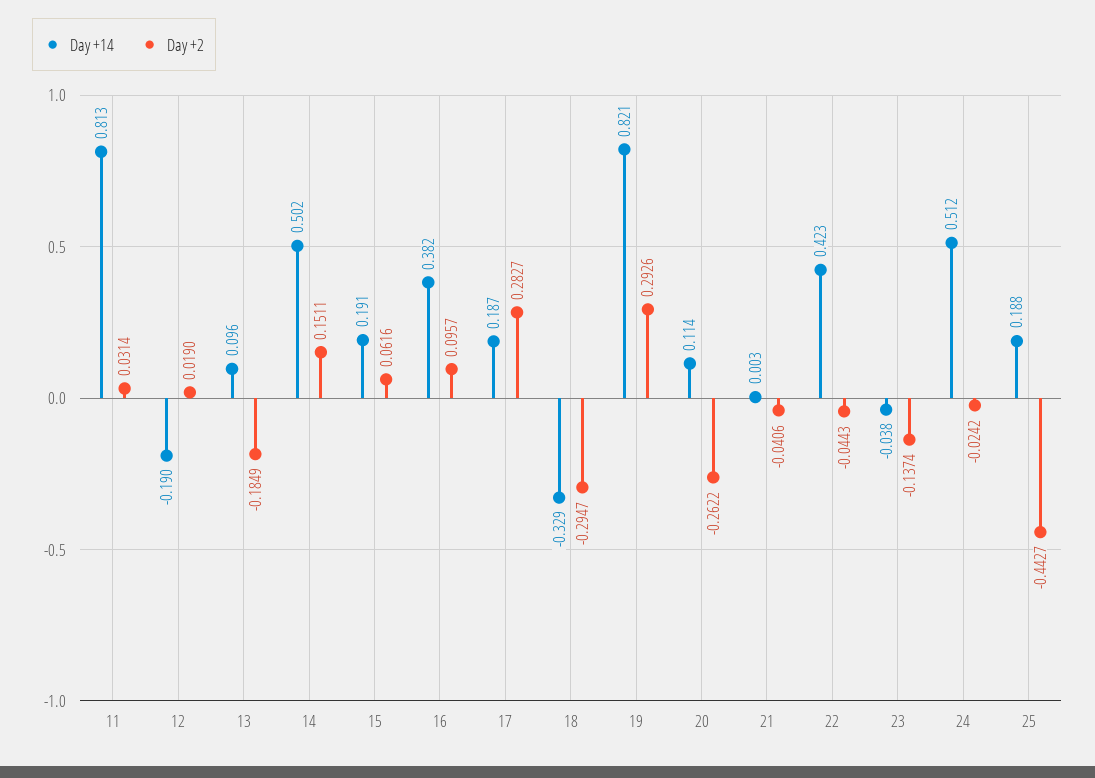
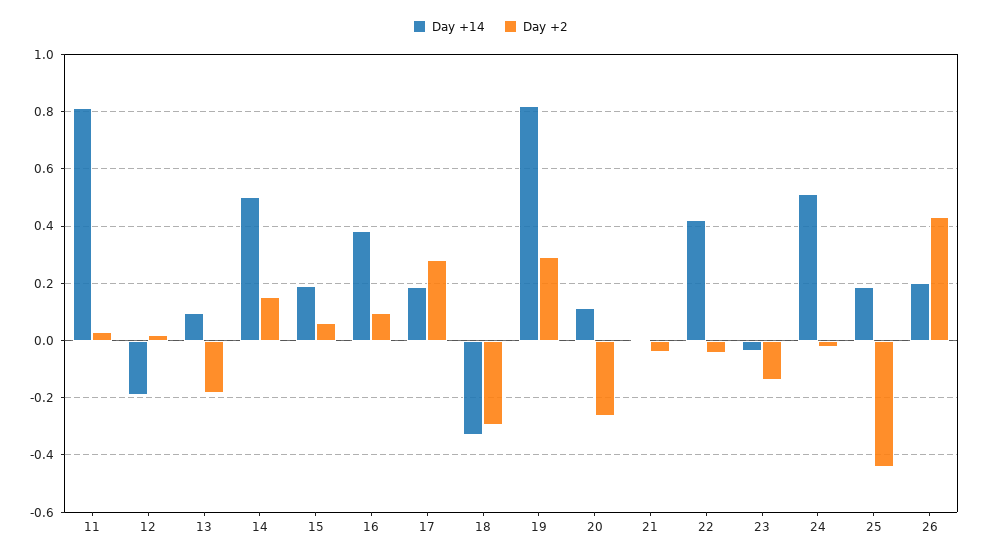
Day +14, 26: none -> 0.2
Day +2, 26: none -> 0.425

